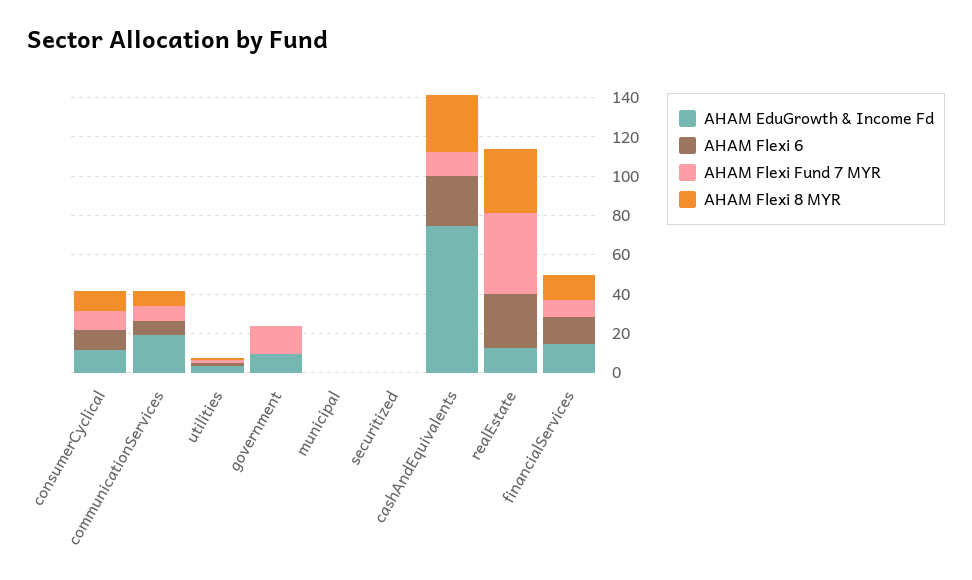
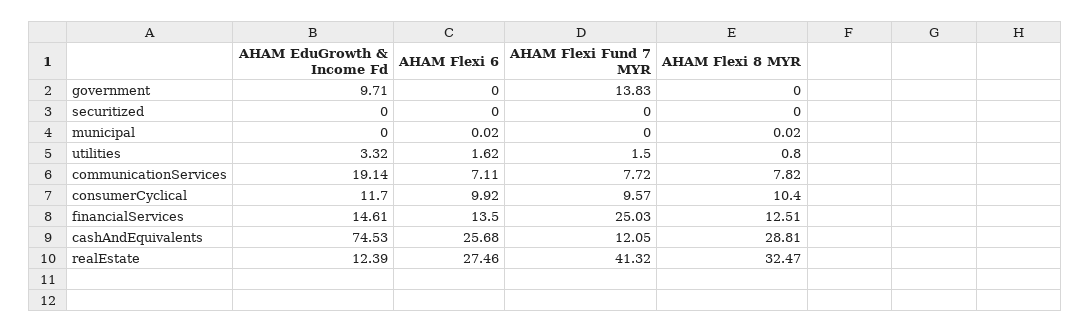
AHAM Flexi Fund 7 MYR, financialServices: 10 -> 25.03

